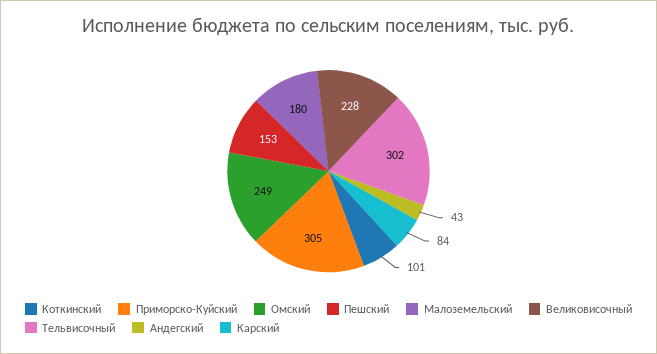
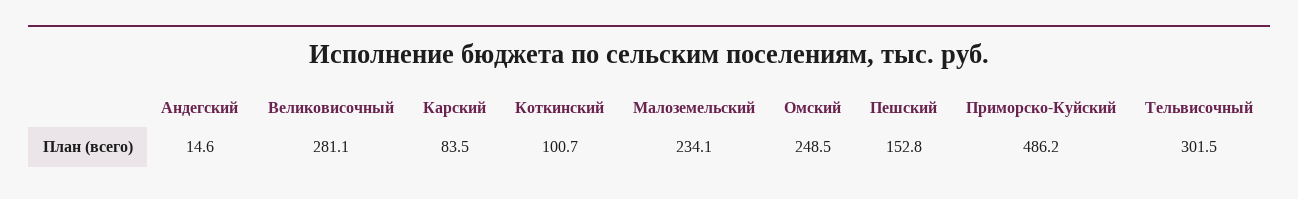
Приморско-Куйский: 305 -> 486.2
Малоземельский: 180 -> 234.1
Великовисочный: 228 -> 281.1
Андегский: 43 -> 14.6

